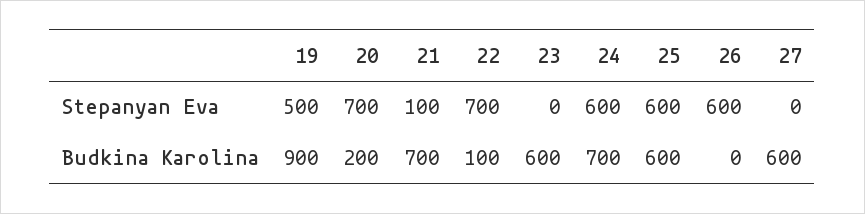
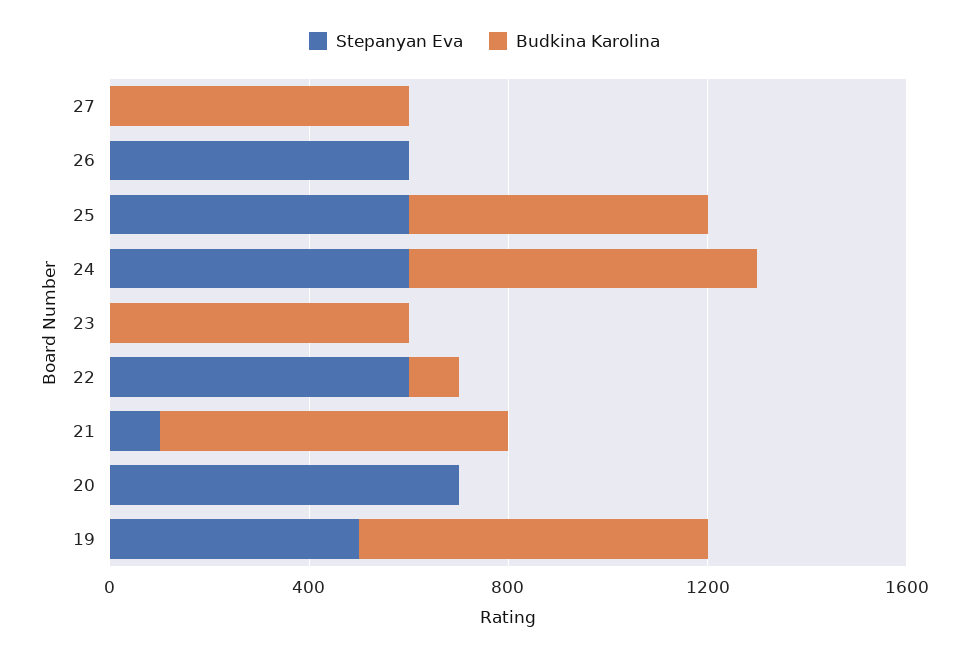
Stepanyan Eva, 22: 700 -> 600
Budkina Karolina, 19: 900 -> 700
Budkina Karolina, 20: 200 -> 0

